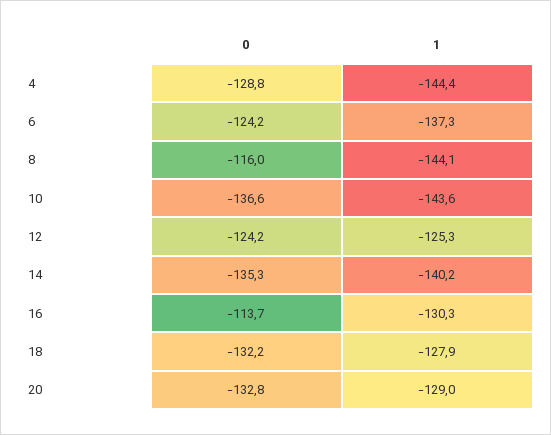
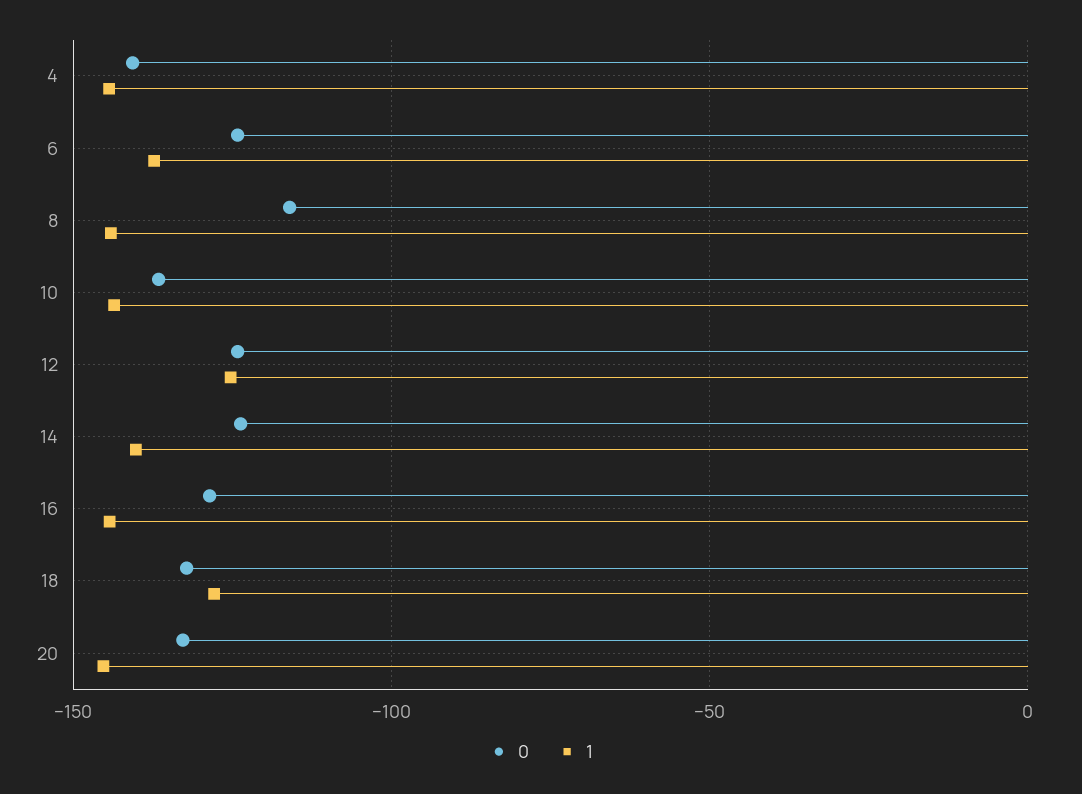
0, 4: -128.8 -> -140
0, 14: -135.3 -> -125
0, 16: -113.7 -> -130
1, 16: -130.3 -> -145
1, 20: -129 -> -145

